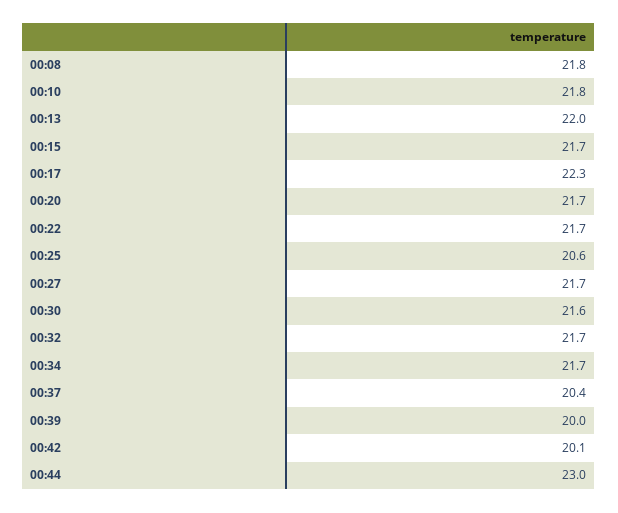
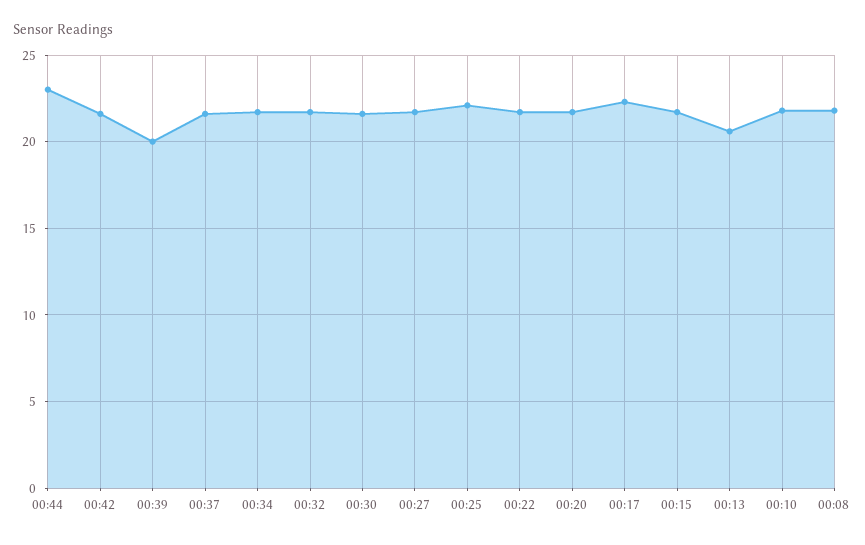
00:13: 22 -> 20.5
00:25: 20.6 -> 22
00:37: 20.4 -> 21.5
00:42: 20.1 -> 21.5

